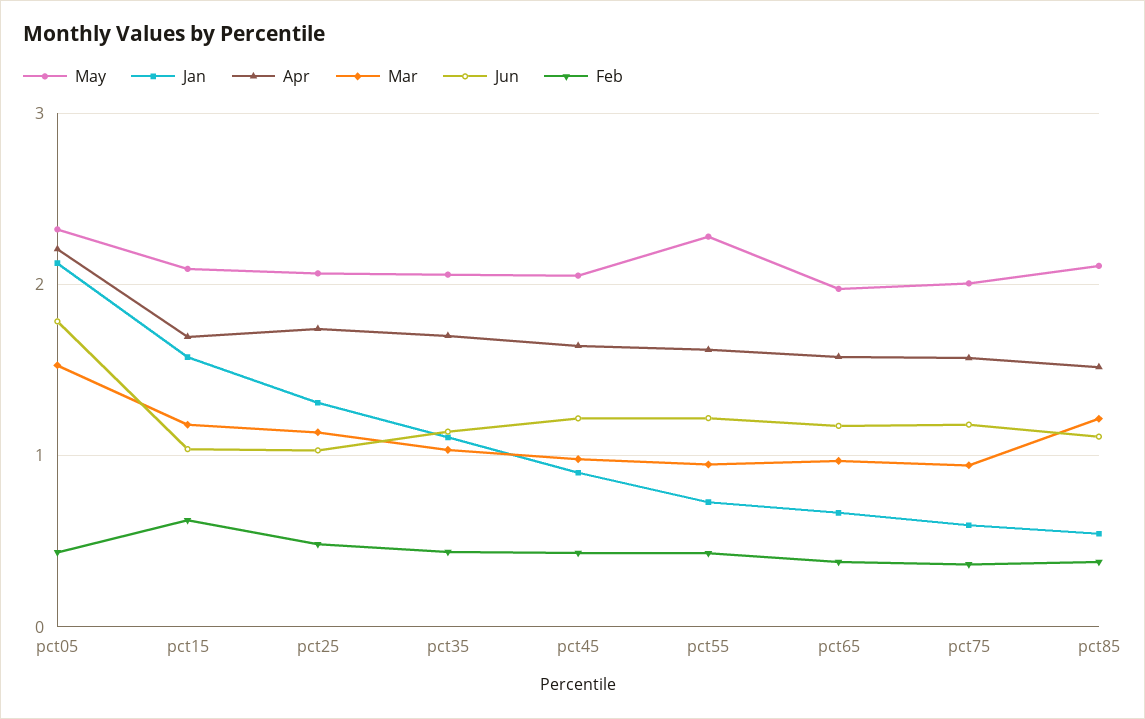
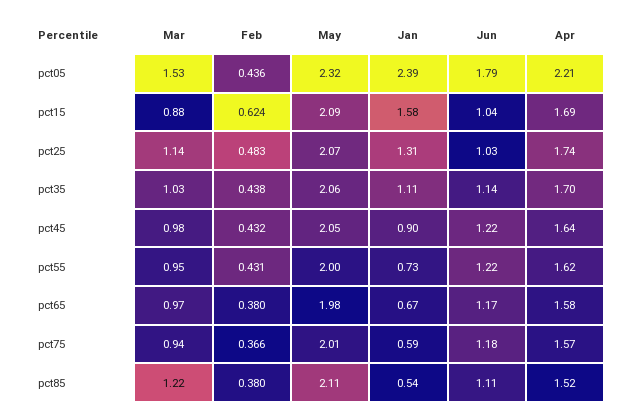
Jan, pct05: 2.1 -> 2.39
Mar, pct15: 1.2 -> 0.88
May, pct55: 2.3 -> 2

